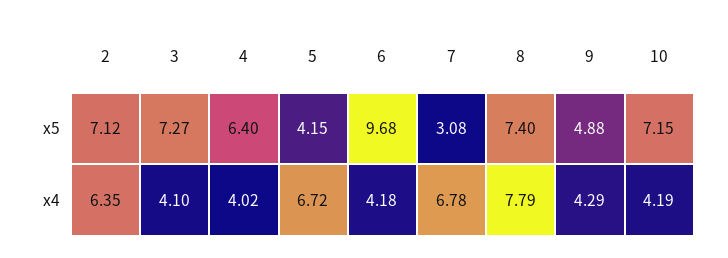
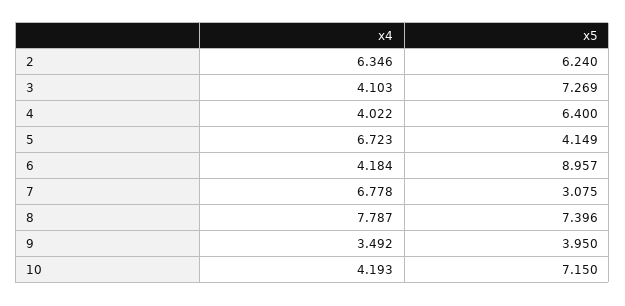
2, x5: 7.12 -> 6.24
6, x5: 9.68 -> 8.957
9, x5: 4.88 -> 3.95
9, x4: 4.29 -> 3.492

